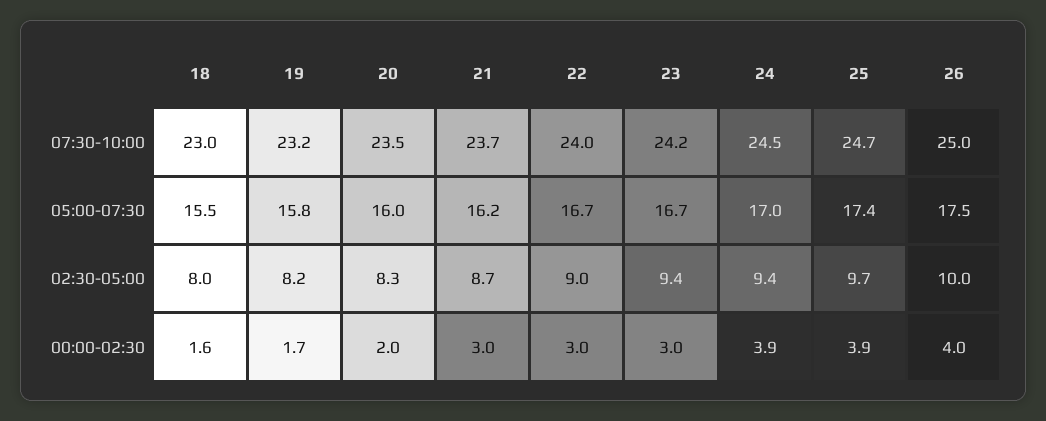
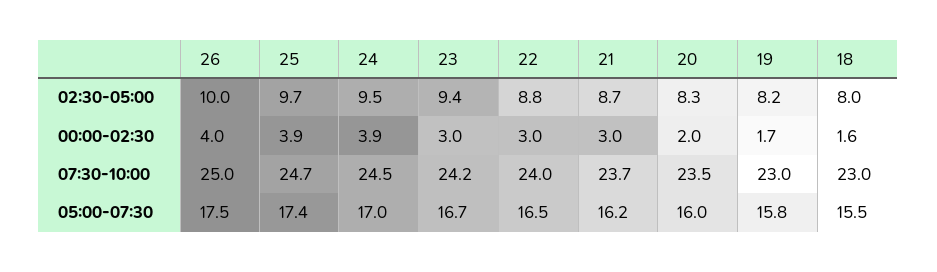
19, 07:30-10:00: 23.2 -> 23
22, 05:00-07:30: 16.7 -> 16.5
22, 02:30-05:00: 9 -> 8.8
24, 02:30-05:00: 9.4 -> 9.5

